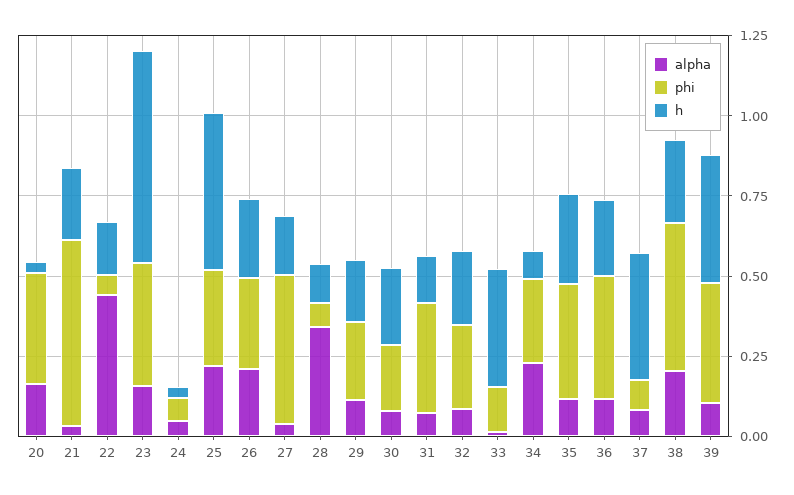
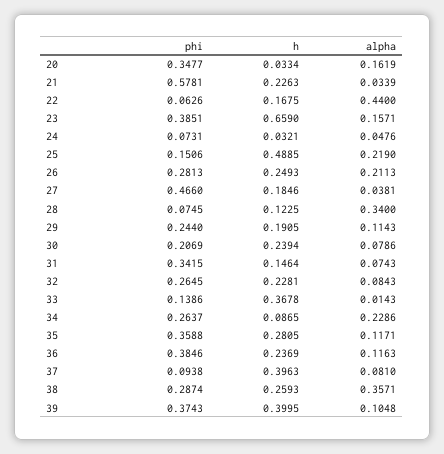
phi, 25: 0.3 -> 0.1506
alpha, 38: 0.2 -> 0.3571
phi, 38: 0.45 -> 0.2874

